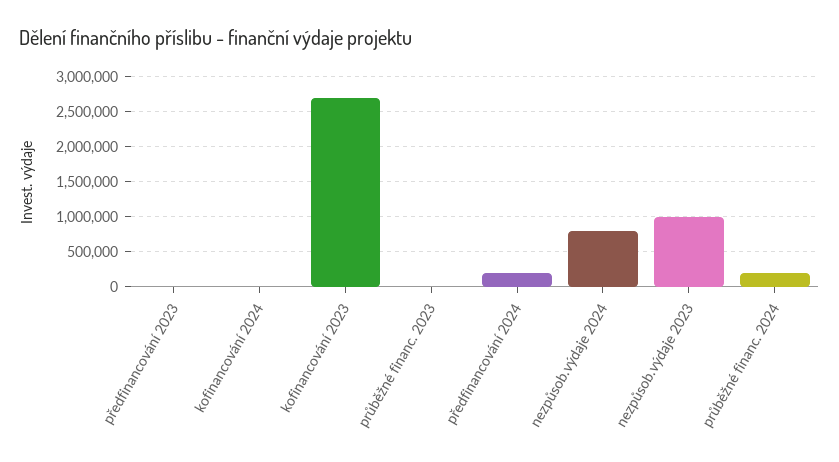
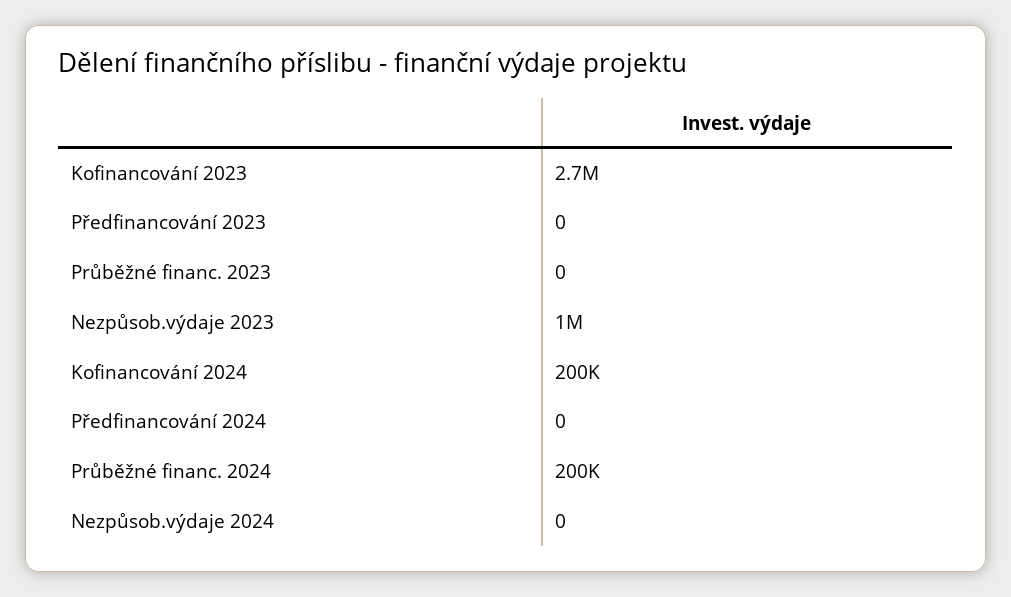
kofinancování 2024: 0 -> 200000
předfinancování 2024: 200000 -> 0
nezpůsob.výdaje 2024: 800000 -> 0

